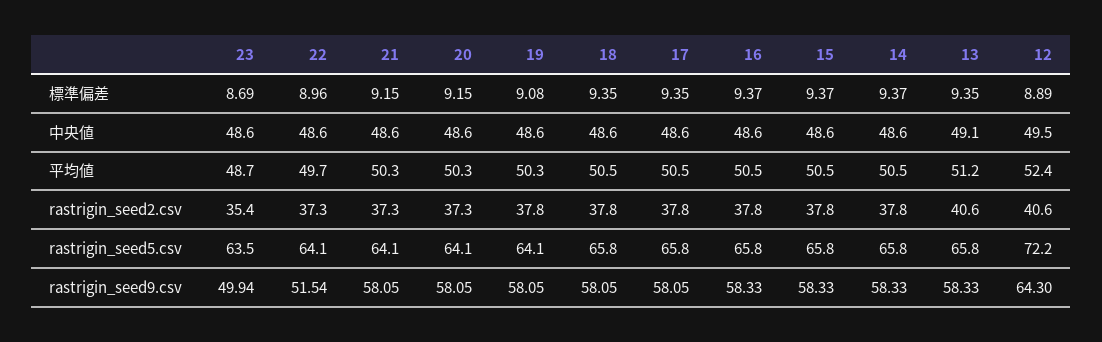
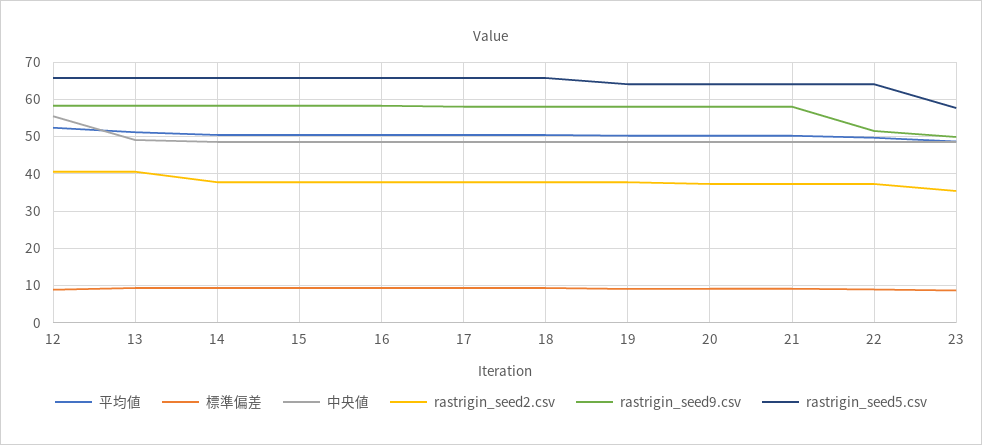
中央値, 12: 49.5 -> 56
rastrigin_seed5.csv, 23: 63.5 -> 58
rastrigin_seed5.csv, 12: 72.2 -> 66
rastrigin_seed9.csv, 12: 64.3 -> 58

